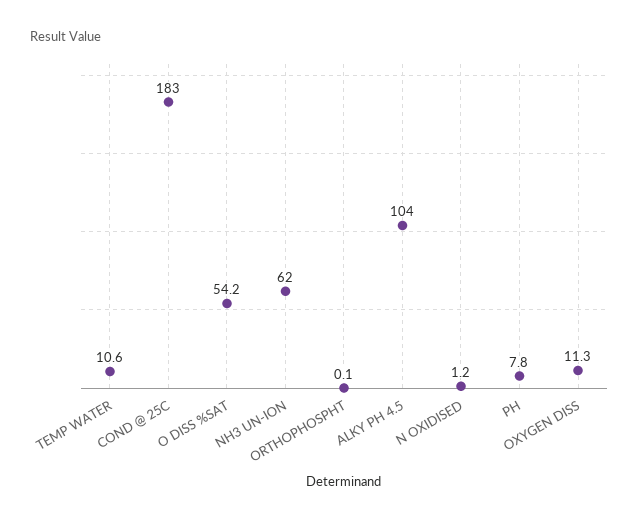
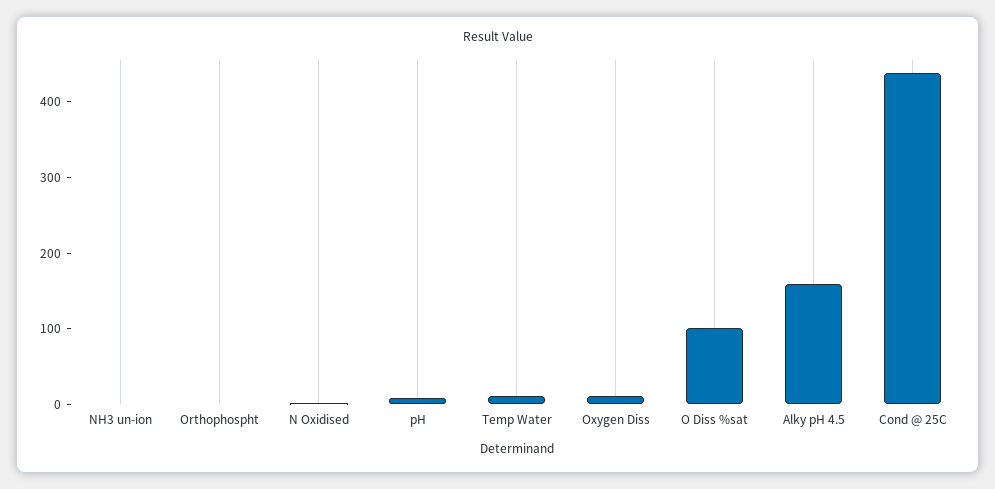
COND @ 25C: 183 -> 440
O DISS %SAT: 54.2 -> 100
NH3 UN-ION: 62 -> 0
ALKY PH 4.5: 104 -> 160

